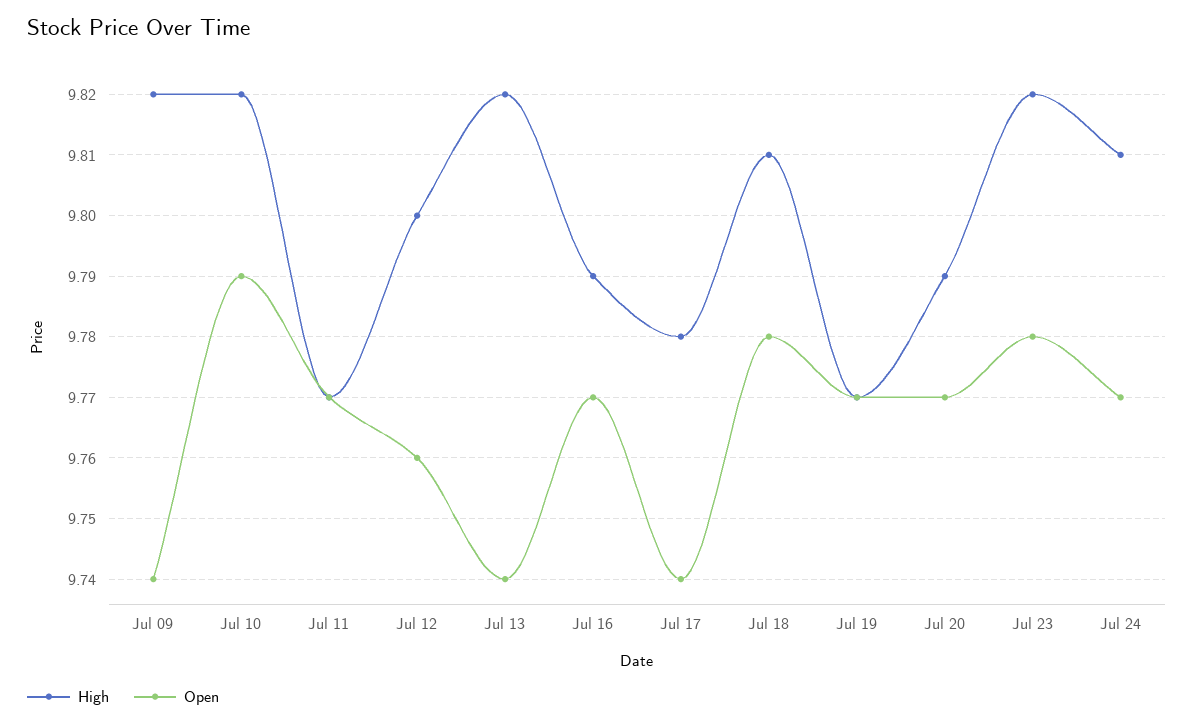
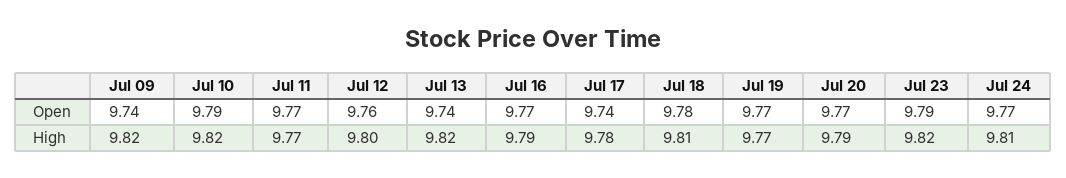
Open, Jul 23: 9.78 -> 9.79

